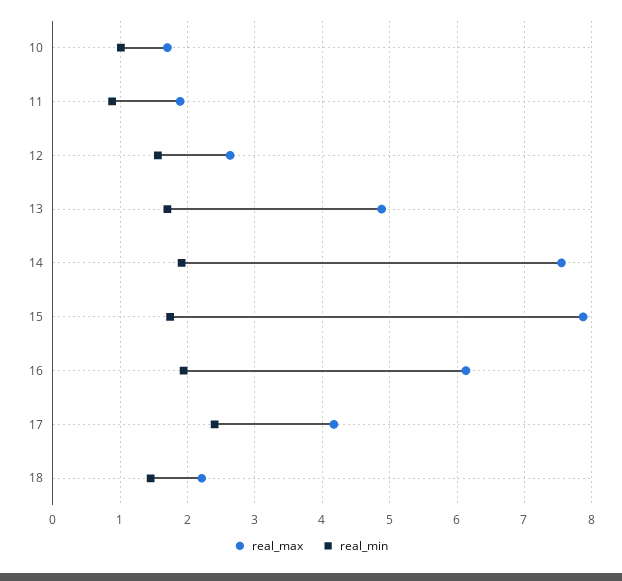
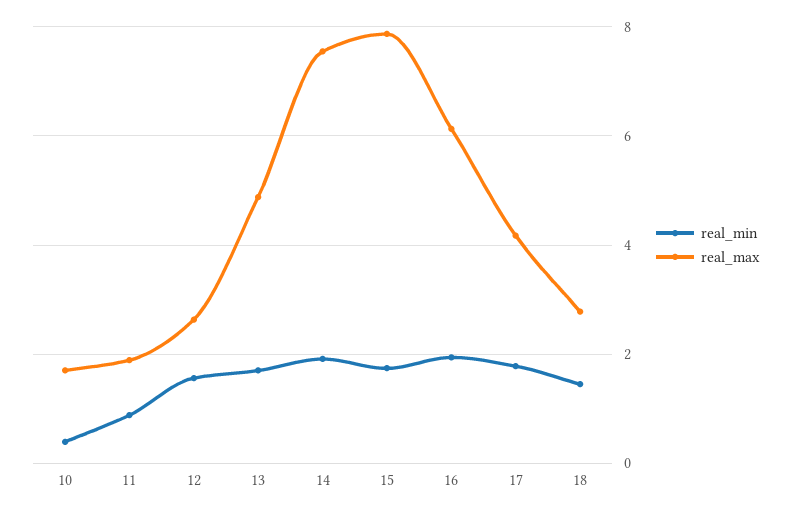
real_min, 10: 1 -> 0.4
real_min, 17: 2.4 -> 1.8
real_max, 18: 2.2 -> 2.8

